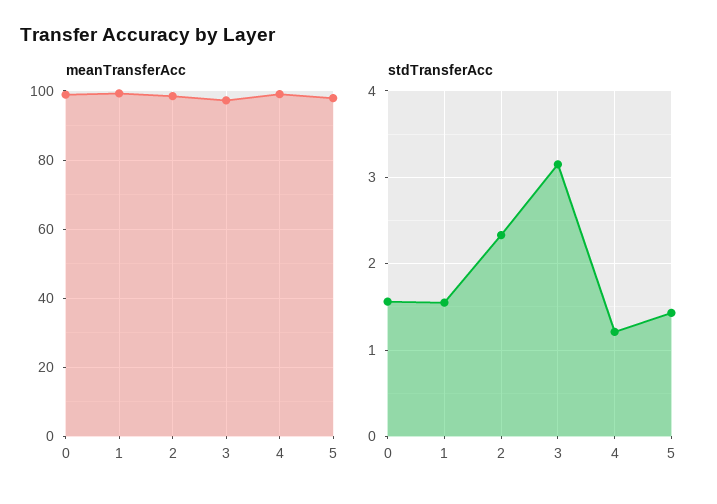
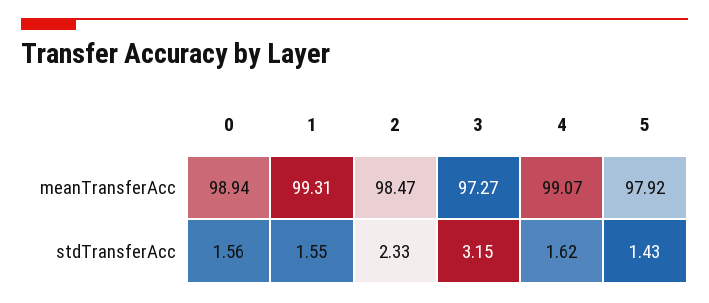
stdTransferAcc, 4: 1.2 -> 1.62

